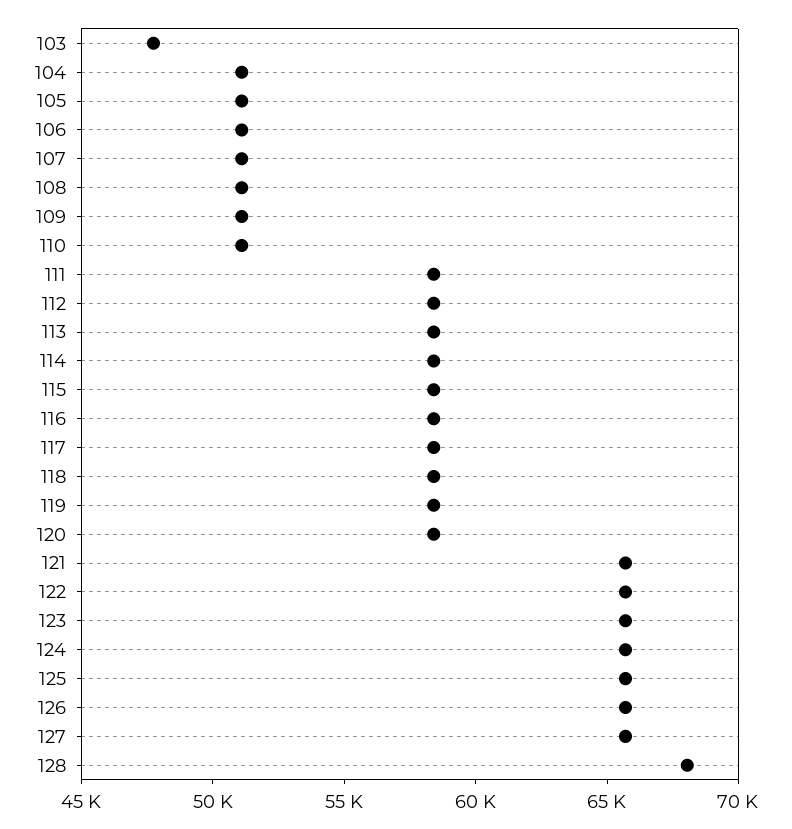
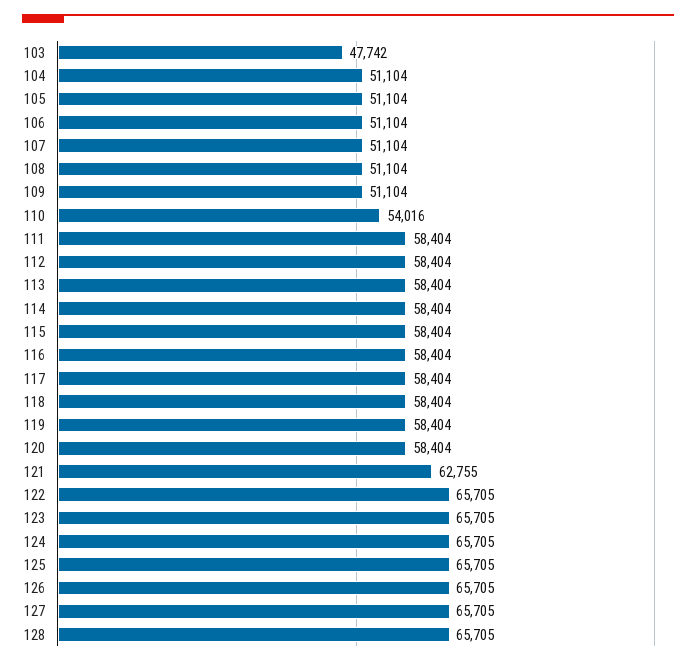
110: 51000 -> 54016
121: 66000 -> 62755
128: 68000 -> 65705

